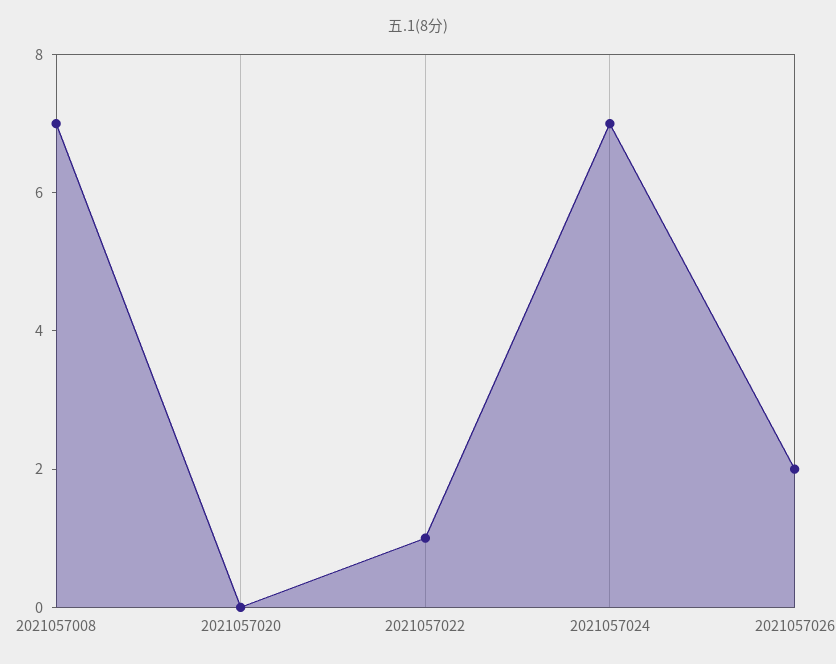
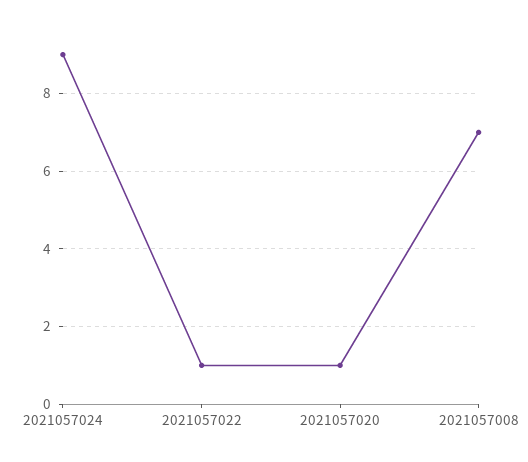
2021057020: 0 -> 1
2021057024: 7 -> 9
2021057026: 2 -> none

